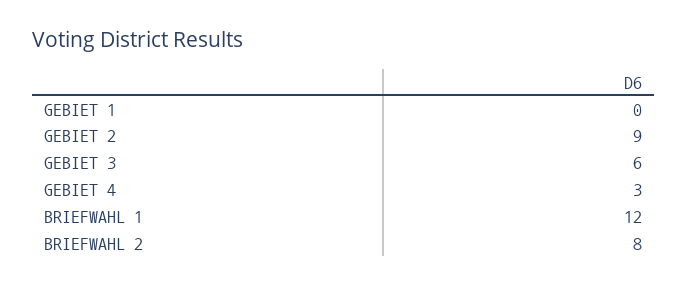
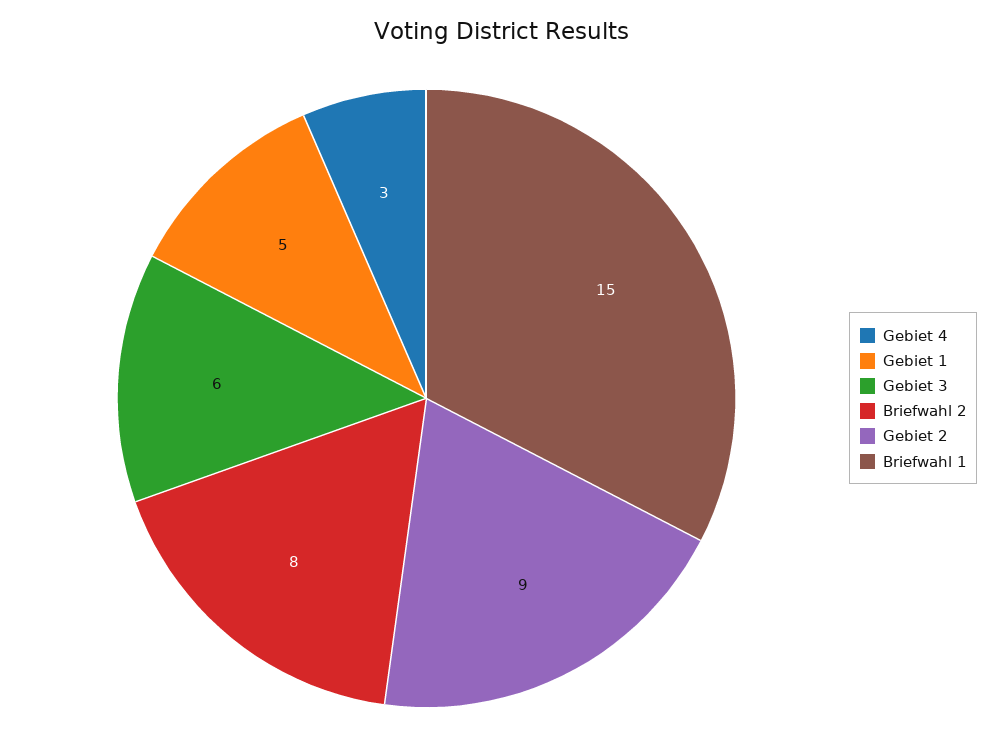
GEBIET 1: 0 -> 5
BRIEFWAHL 1: 12 -> 15

